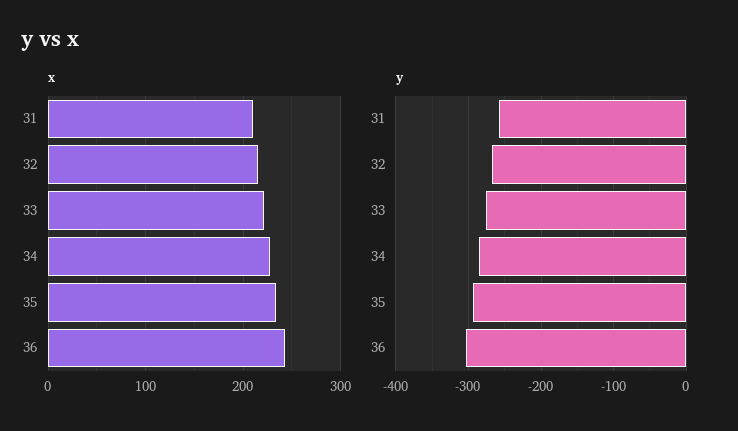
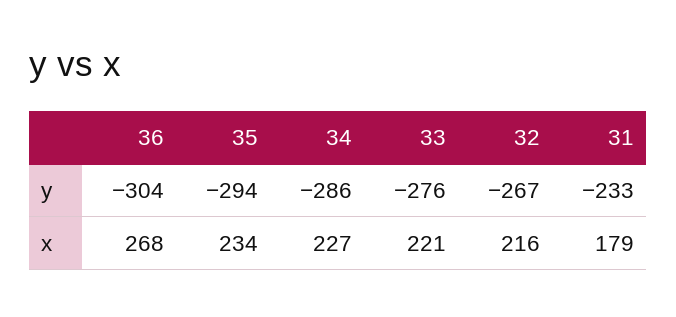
x, 31: 210 -> 179
x, 36: 240 -> 268
y, 31: -260 -> -233

